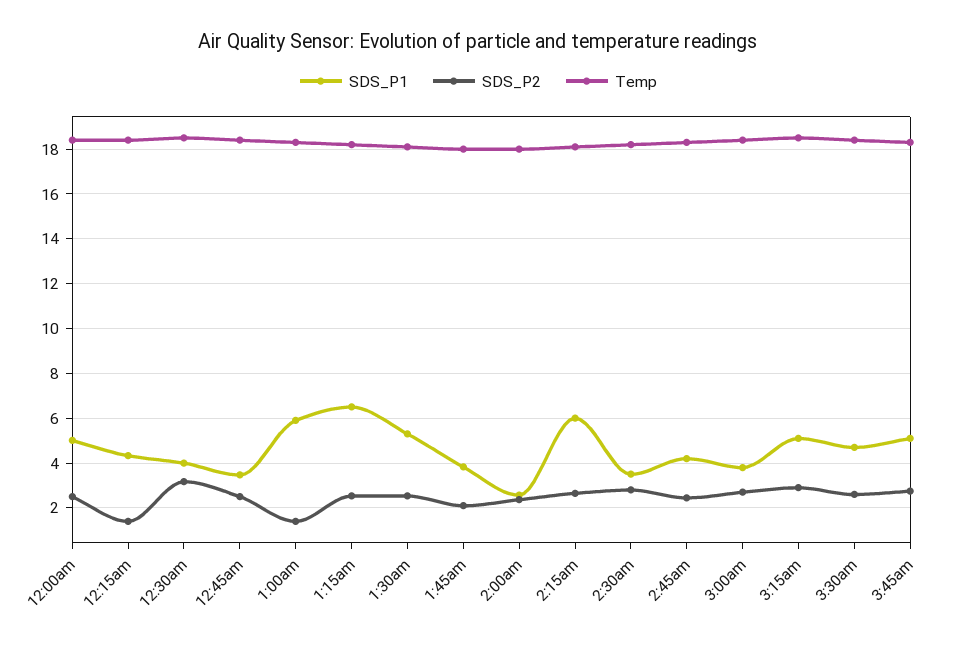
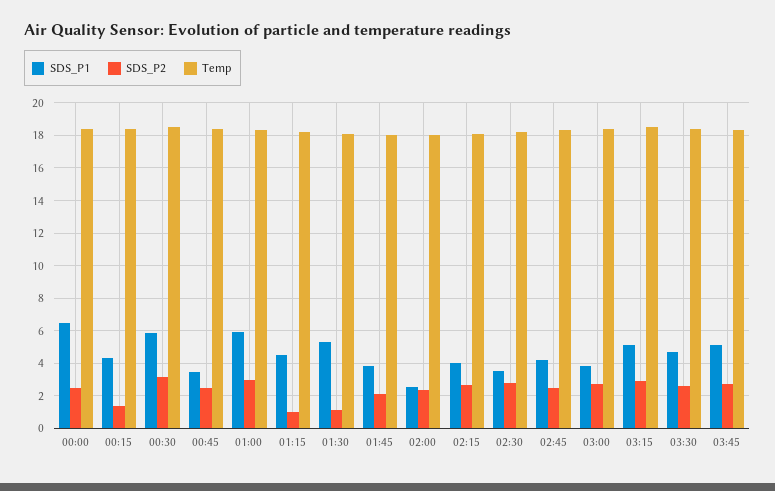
SDS_P1, 12:00am: 5 -> 6.5
SDS_P1, 12:30am: 4 -> 6
SDS_P2, 1:00am: 1.5 -> 3
SDS_P1, 1:15am: 6.5 -> 4.5
SDS_P2, 1:15am: 2.5 -> 1
SDS_P2, 1:30am: 2.5 -> 1
SDS_P1, 2:15am: 6 -> 4

